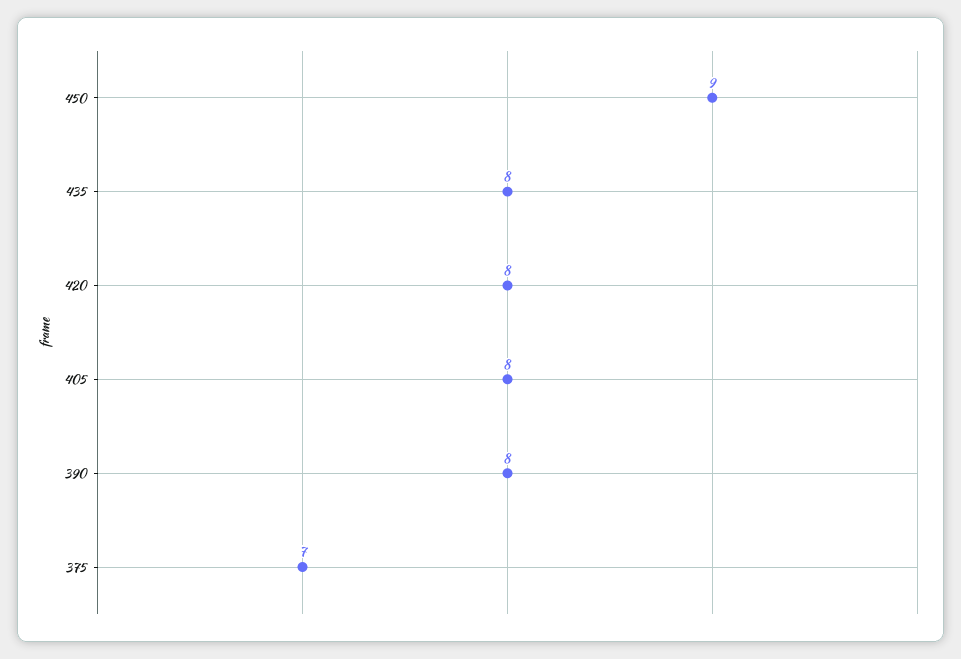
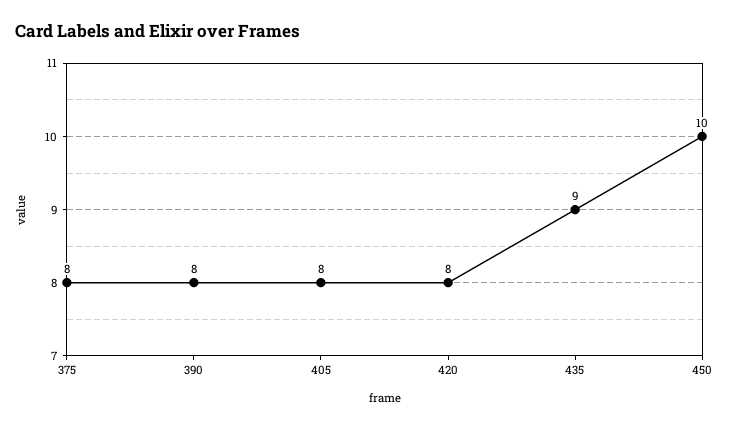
450: 9 -> 10
435: 8 -> 9
375: 7 -> 8

